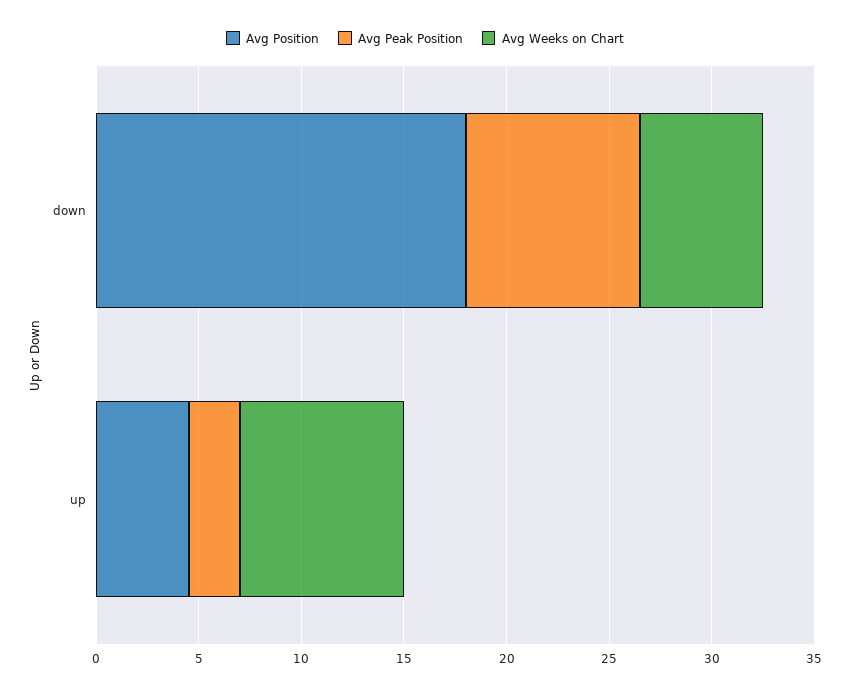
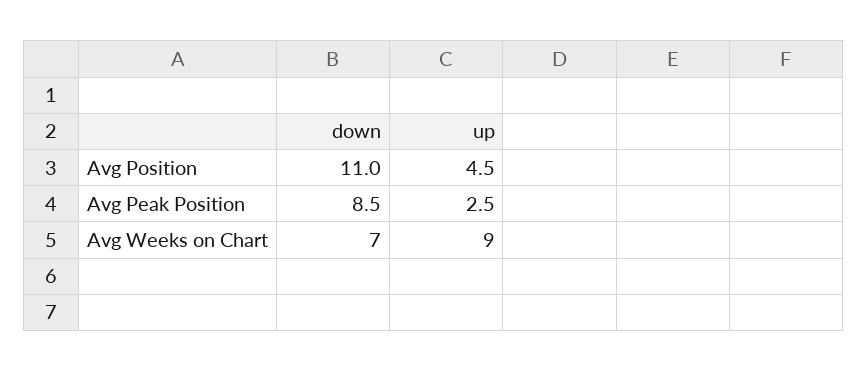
Avg Position, down: 18 -> 11
Avg Weeks on Chart, down: 6 -> 7
Avg Weeks on Chart, up: 8 -> 9

